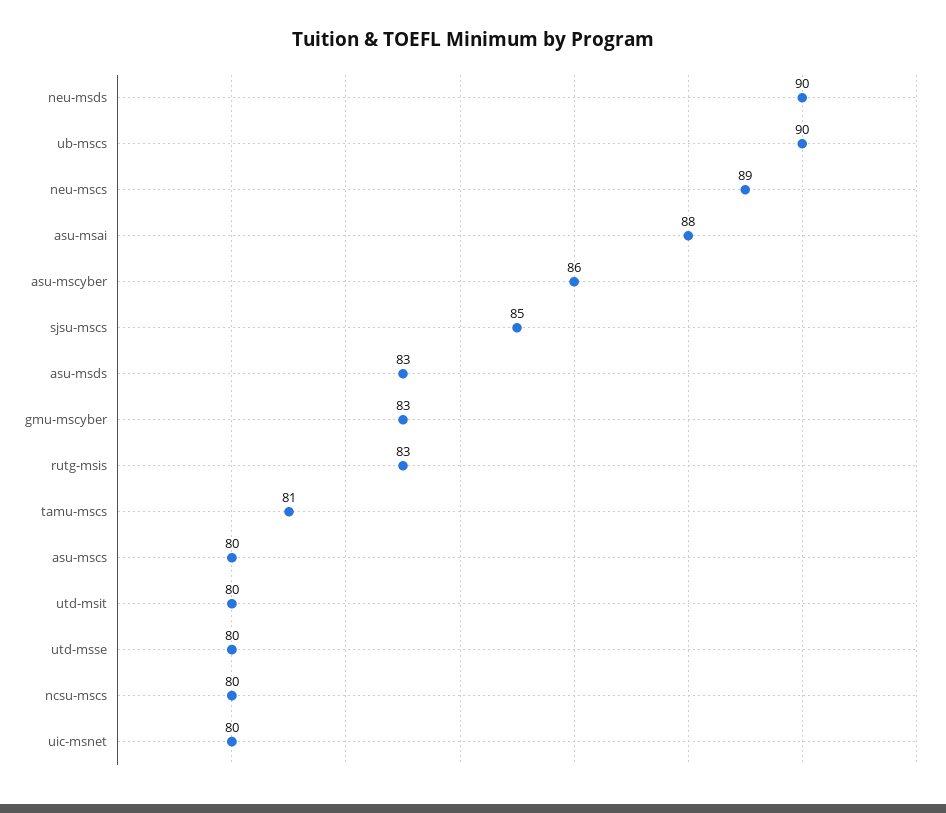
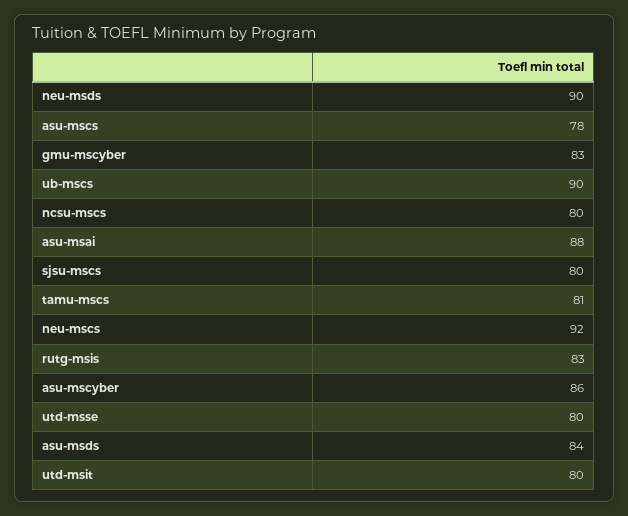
neu-mscs: 89 -> 92
sjsu-mscs: 85 -> 80
asu-msds: 83 -> 84
asu-mscs: 80 -> 78
uic-msnet: 80 -> none

